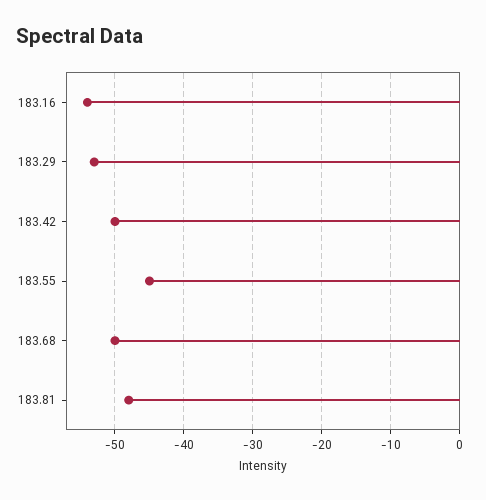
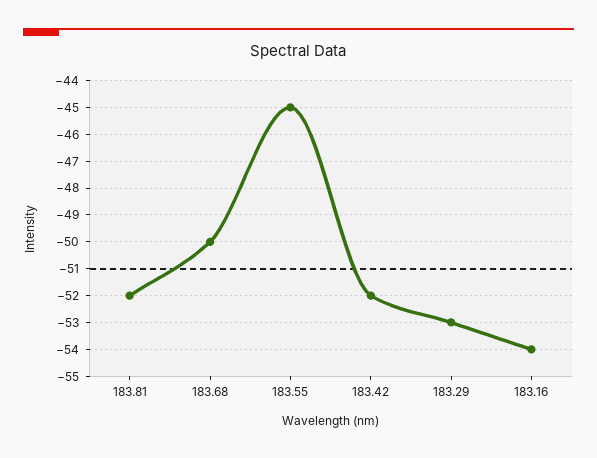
183.42: -50 -> -52
183.81: -48 -> -52

